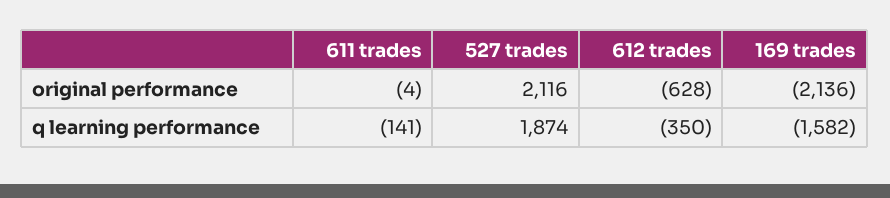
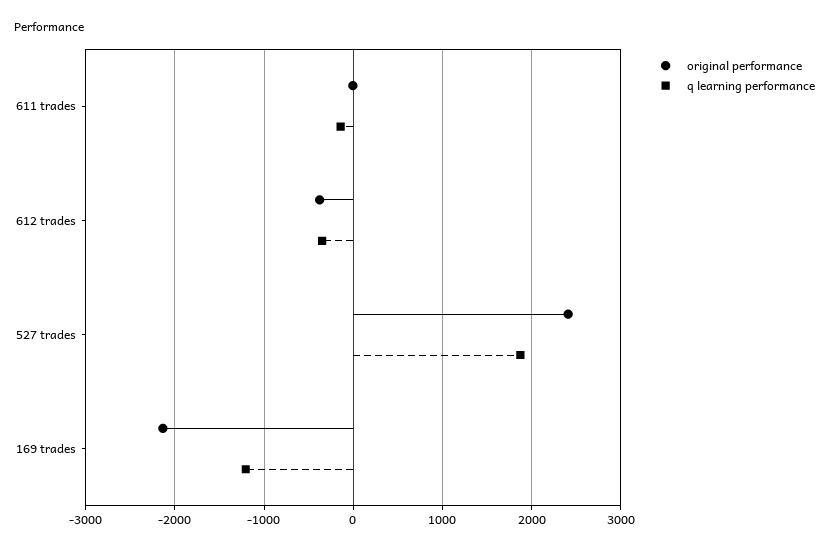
original performance, 527 trades: 2116 -> 2400
original performance, 612 trades: -628 -> -400
q learning performance, 169 trades: -1582 -> -1200

